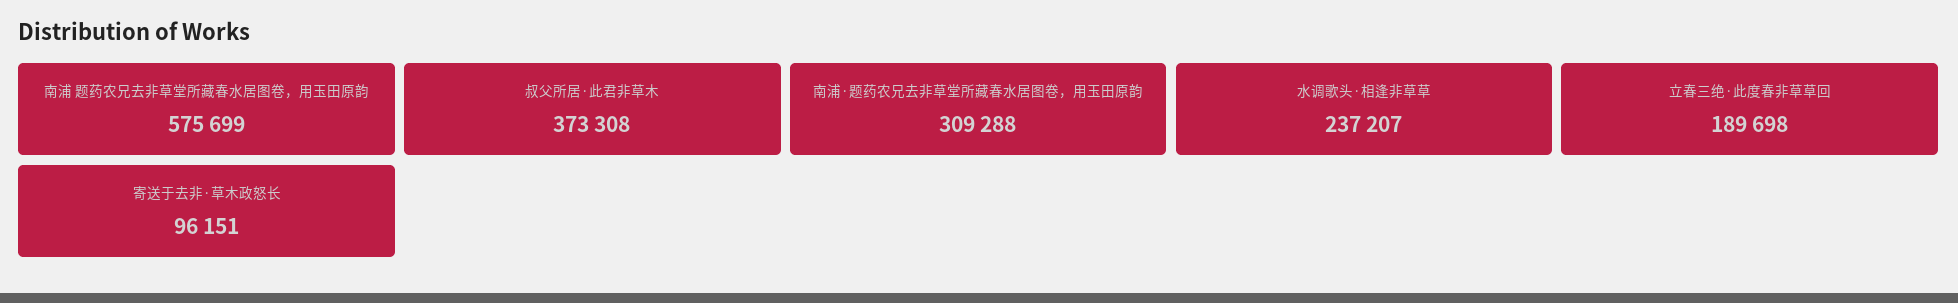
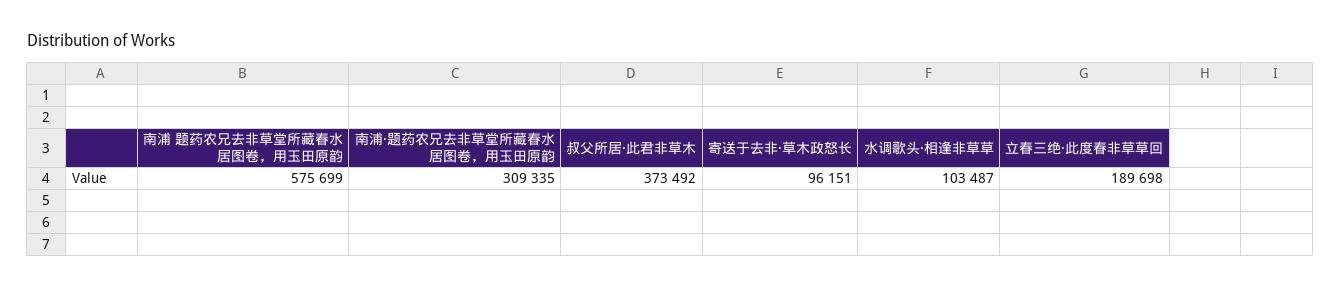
叔父所居·此君非草木: 373308 -> 373492
南浦·题药农兄去非草堂所藏春水居图卷，用玉田原韵: 309288 -> 309335
水调歌头·相逢非草草: 237207 -> 103487

